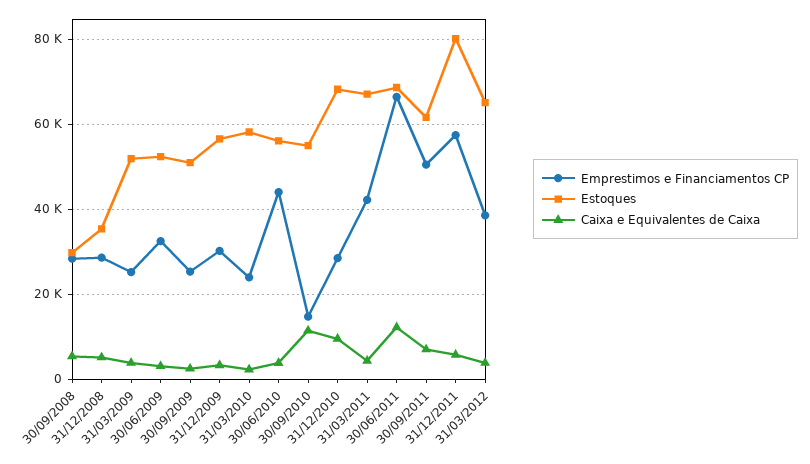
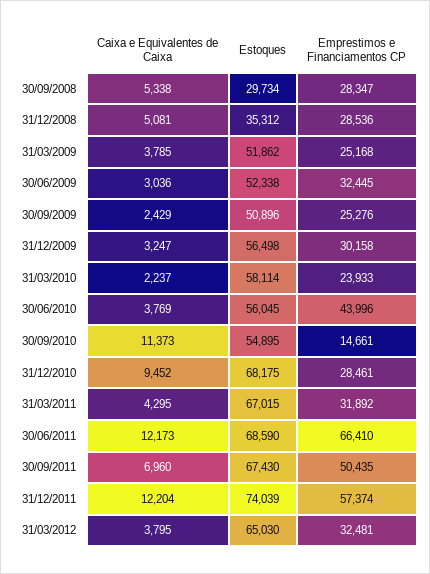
Emprestimos e Financiamentos CP, 31/03/2011: 42000 -> 31892
Estoques, 30/09/2011: 62000 -> 67430
Estoques, 31/12/2011: 80000 -> 74039
Caixa e Equivalentes de Caixa, 31/12/2011: 6000 -> 12204
Emprestimos e Financiamentos CP, 31/03/2012: 38000 -> 32481

